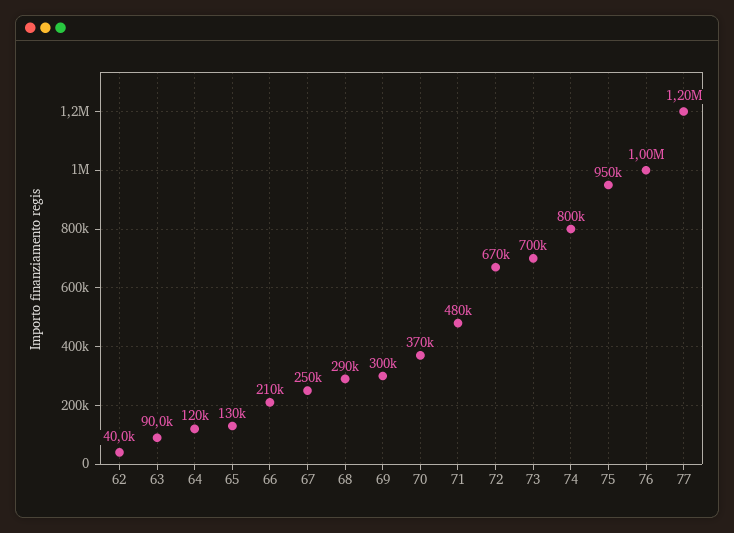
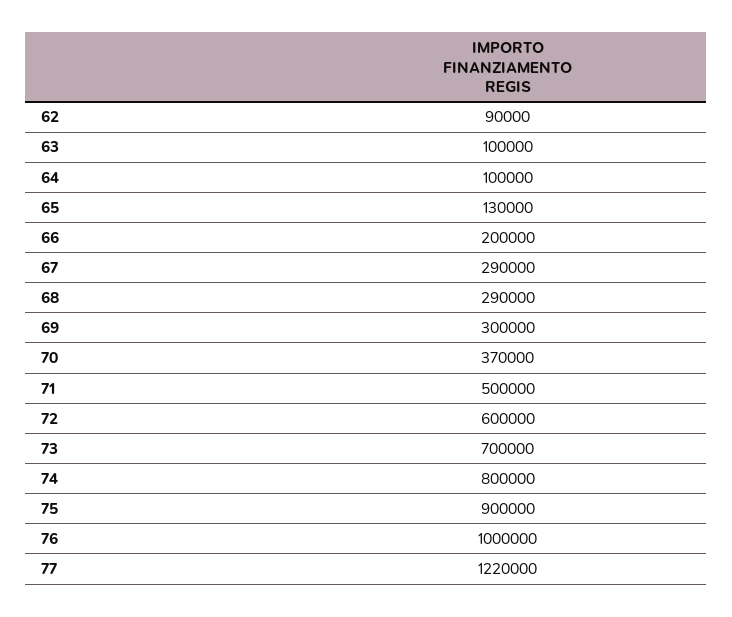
62: 40000 -> 90000
63: 90000 -> 100000
64: 120000 -> 100000
66: 210000 -> 200000
67: 250000 -> 290000
71: 480000 -> 500000
72: 670000 -> 600000
75: 950000 -> 900000
77: 1200000 -> 1220000

